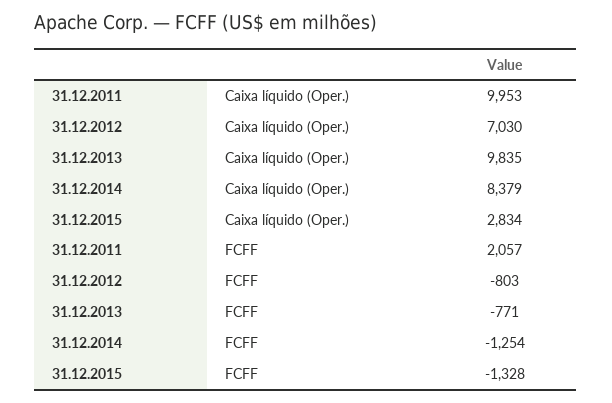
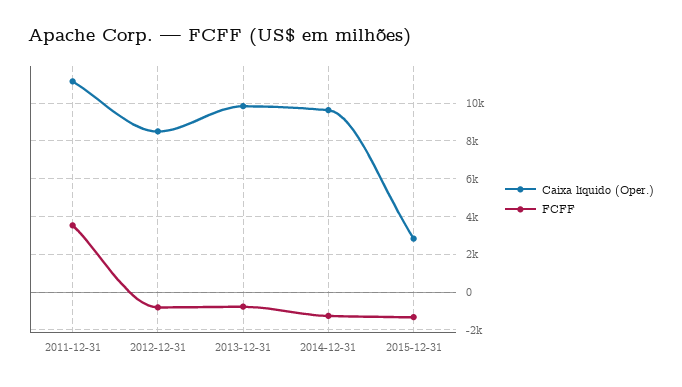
Caixa líquido (Oper.), 31.12.2011: 9953 -> 11000
Caixa líquido (Oper.), 31.12.2012: 7030 -> 8500
Caixa líquido (Oper.), 31.12.2014: 8379 -> 9500
FCFF, 31.12.2011: 2057 -> 3500

